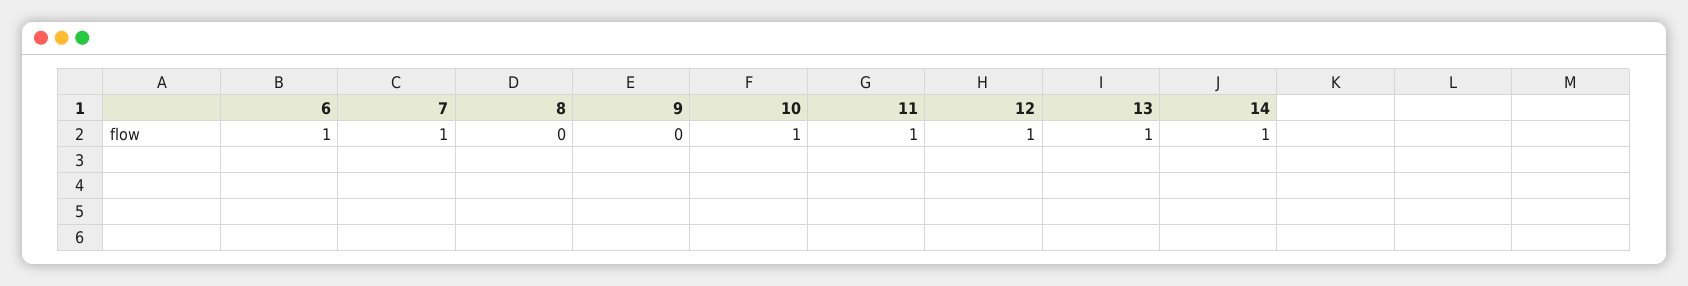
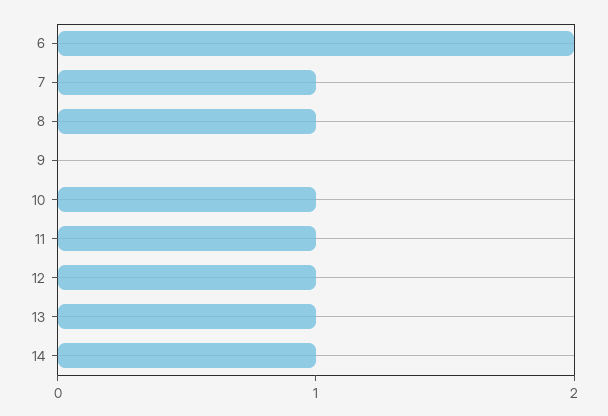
6: 1 -> 2
8: 0 -> 1

